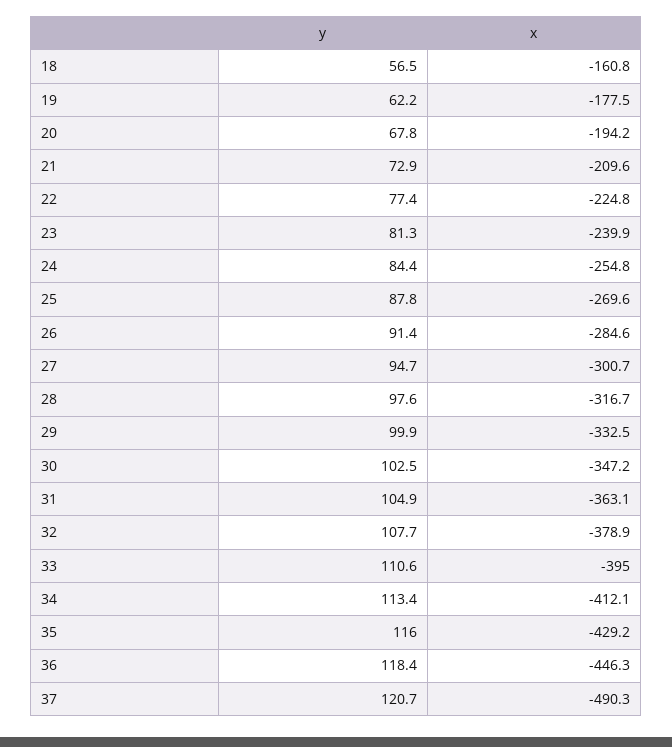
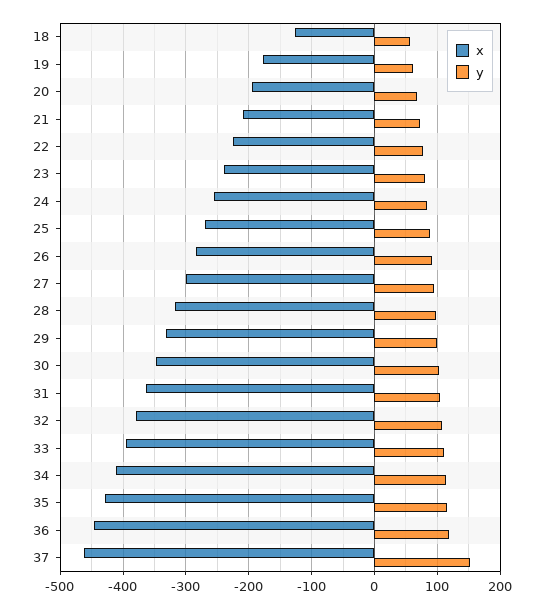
x, 18: -160.8 -> -130
y, 37: 120.7 -> 150
x, 37: -490.3 -> -460

